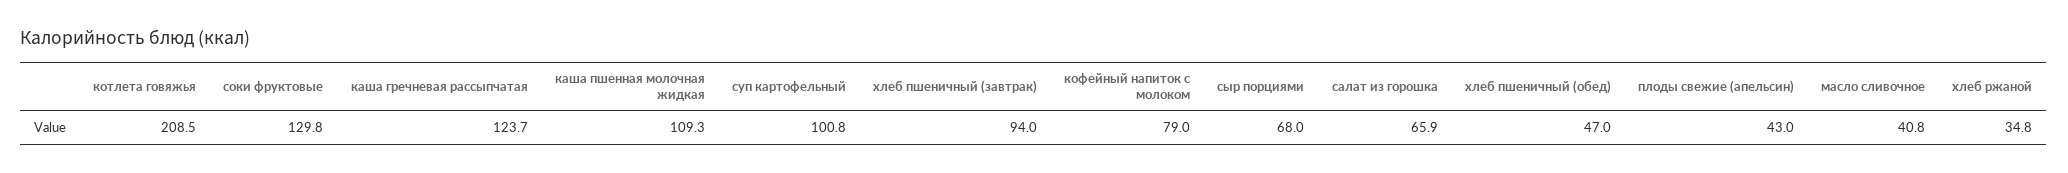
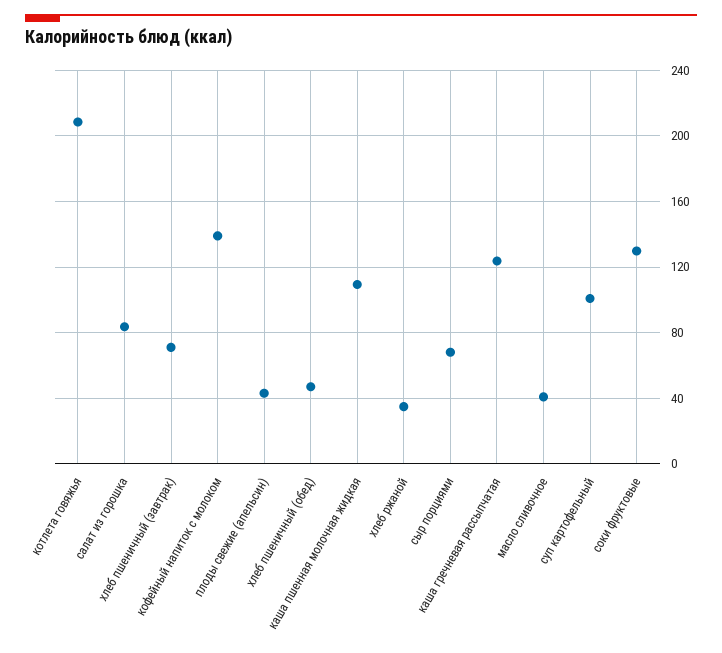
хлеб пшеничный (завтрак): 94 -> 70
кофейный напиток с молоком: 79 -> 140
салат из горошка: 65.9 -> 85

